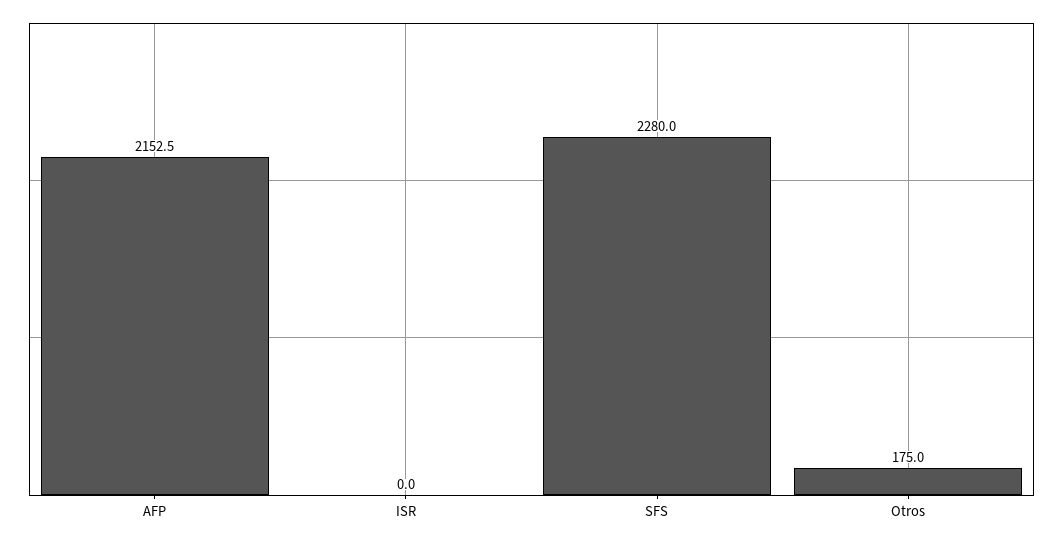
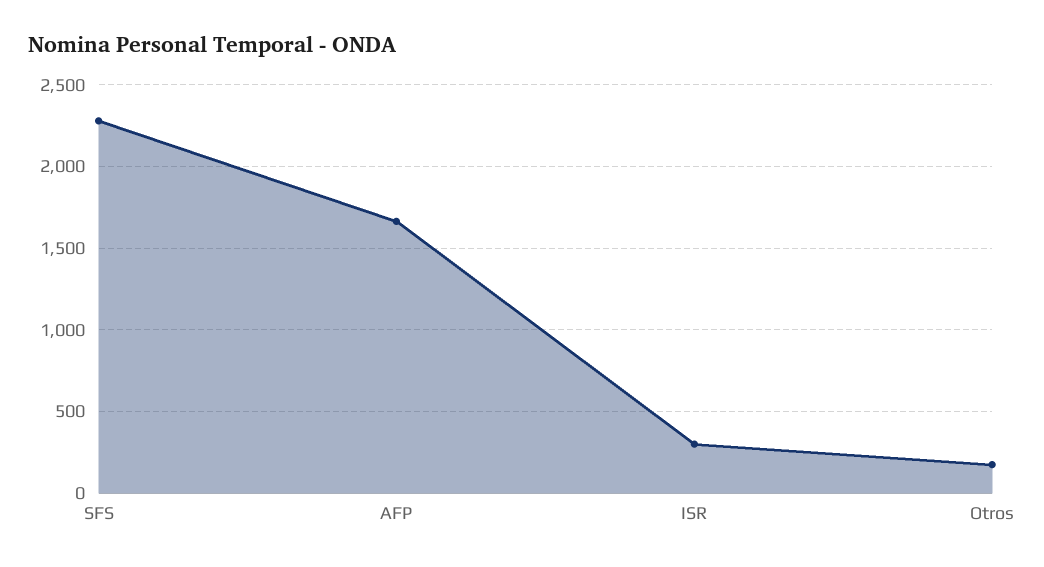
AFP: 2152.5 -> 1650
ISR: 0 -> 300

